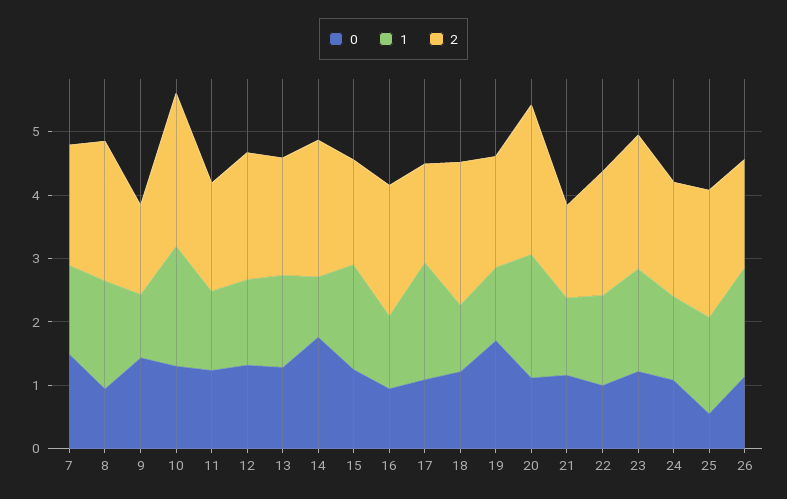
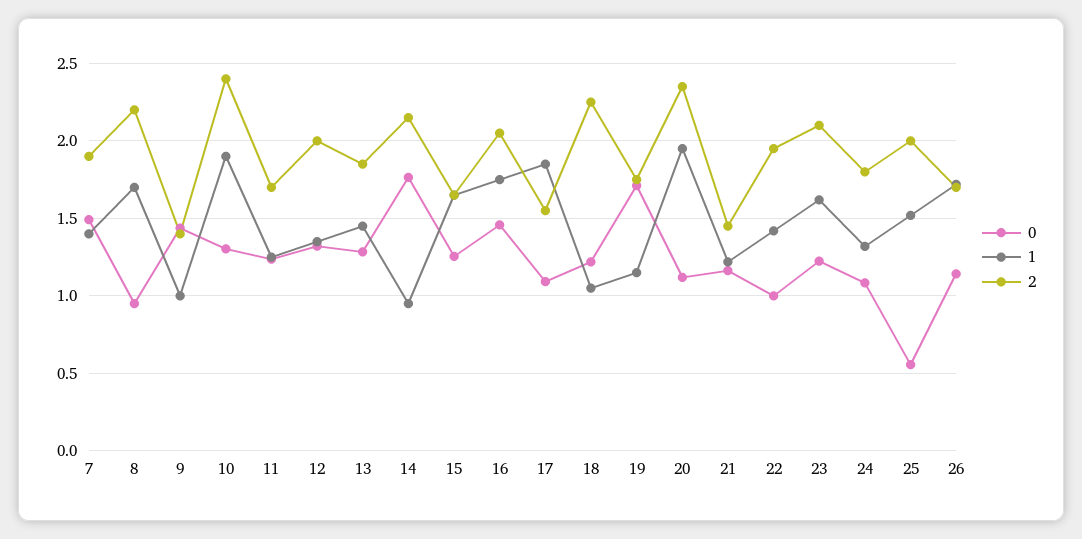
0, 16: 1 -> 1.45
1, 16: 1.2 -> 1.75

